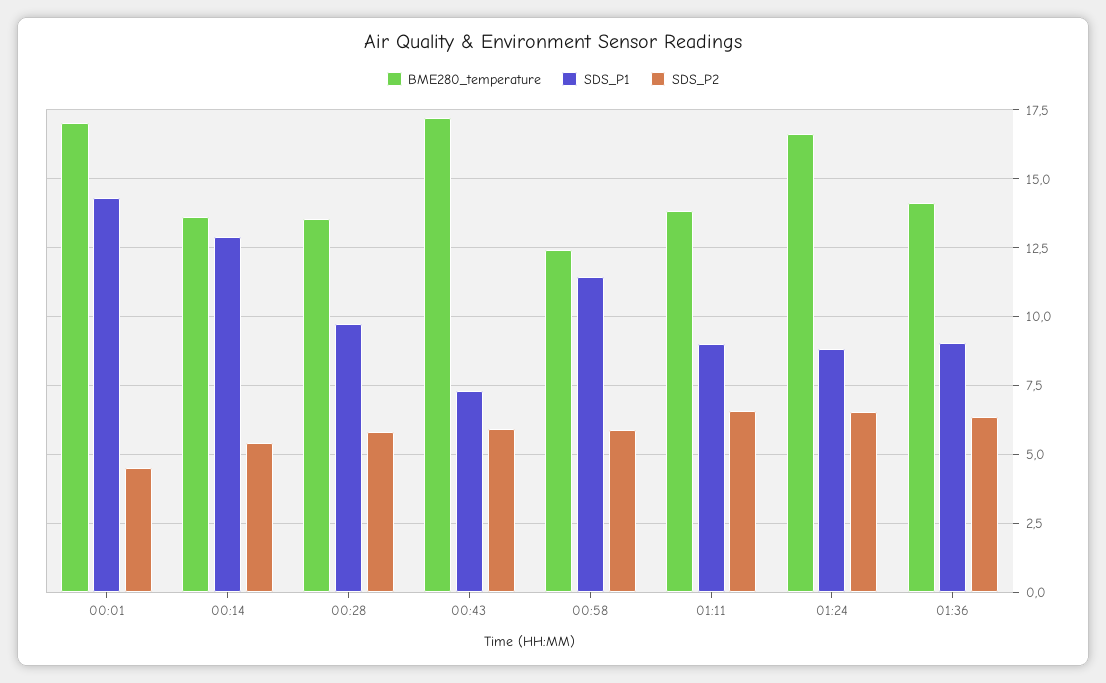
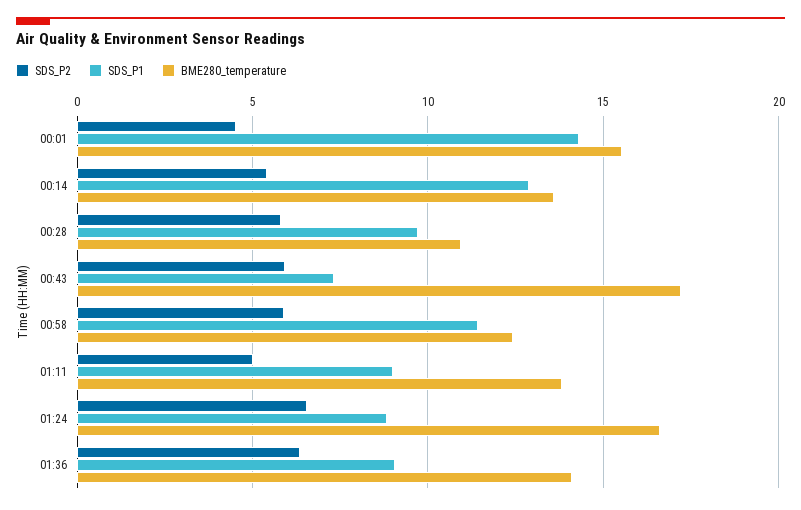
BME280_temperature, 00:01: 17 -> 15.5
BME280_temperature, 00:28: 13.5 -> 11
SDS_P2, 01:11: 6.5 -> 5

